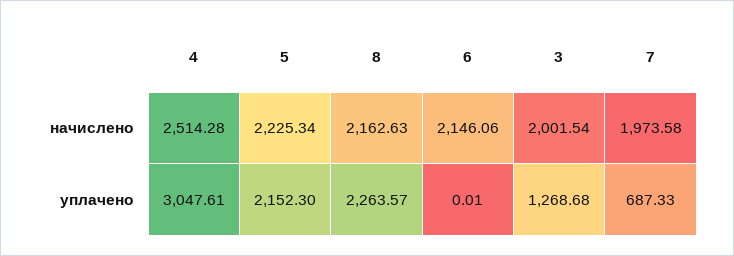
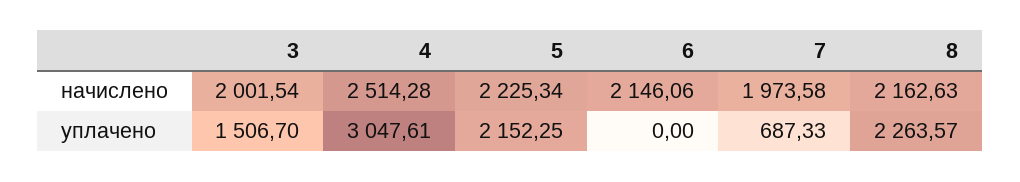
5, уплачено: 2152.3 -> 2152.25
6, уплачено: 0.01 -> 0
3, уплачено: 1268.68 -> 1506.7

